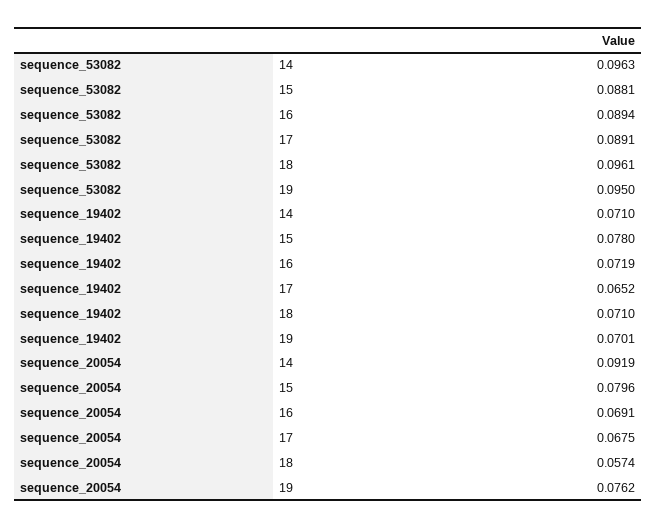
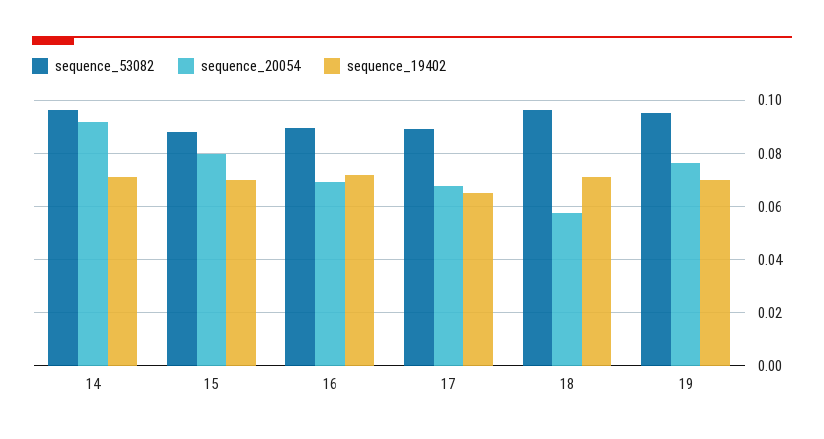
sequence_19402, 15: 0.078 -> 0.07

